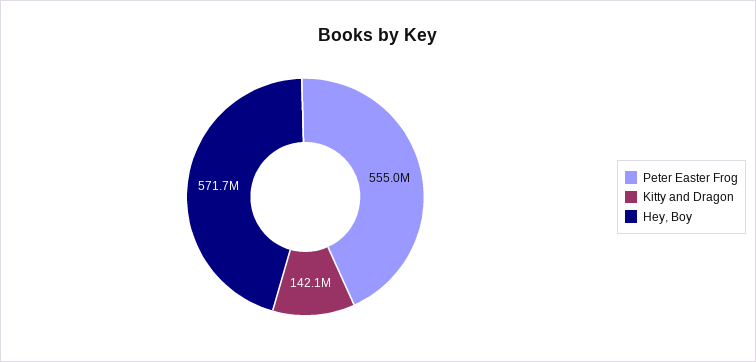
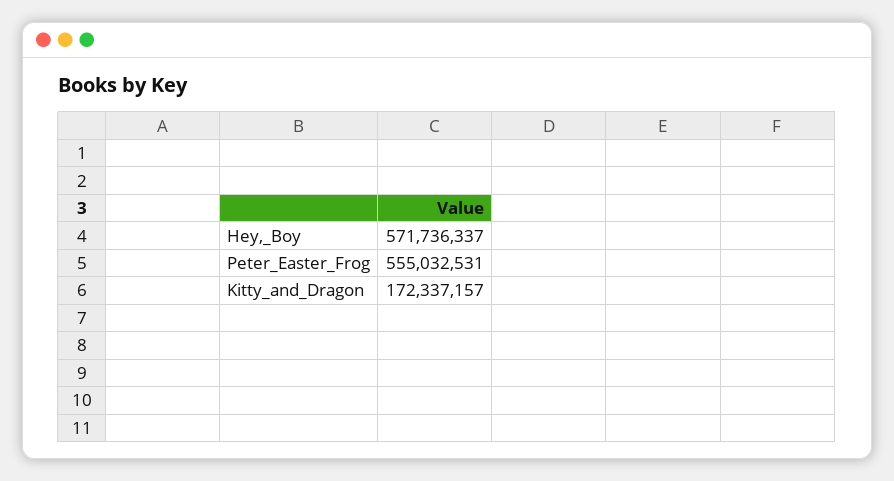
Kitty and Dragon: 142100000 -> 172337157

